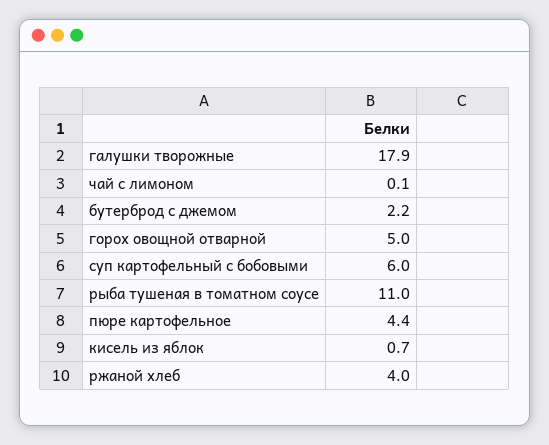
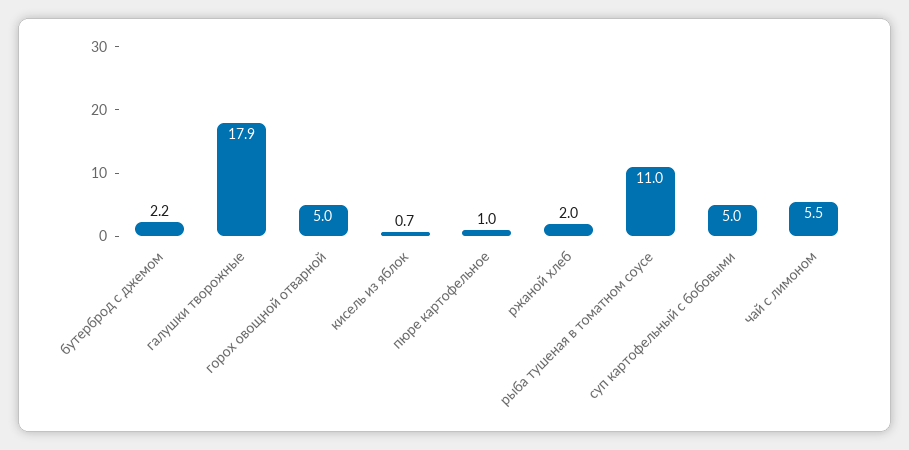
чай с лимоном: 0.1 -> 5.5
суп картофельный с бобовыми: 6 -> 5
пюре картофельное: 4.4 -> 1
ржаной хлеб: 4 -> 2

